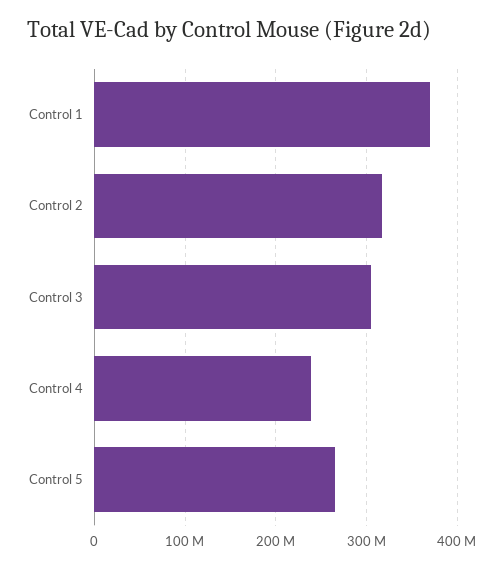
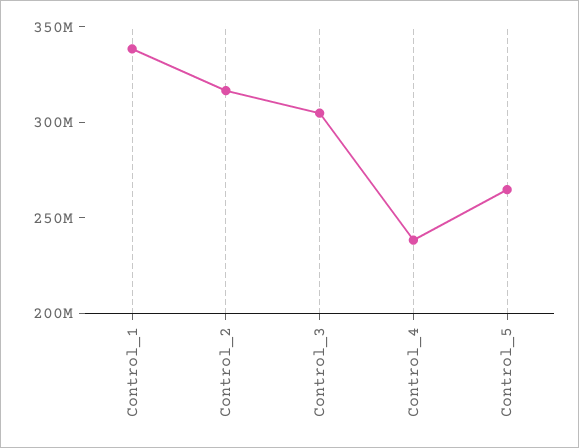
Control 1: 370000000 -> 340000000

